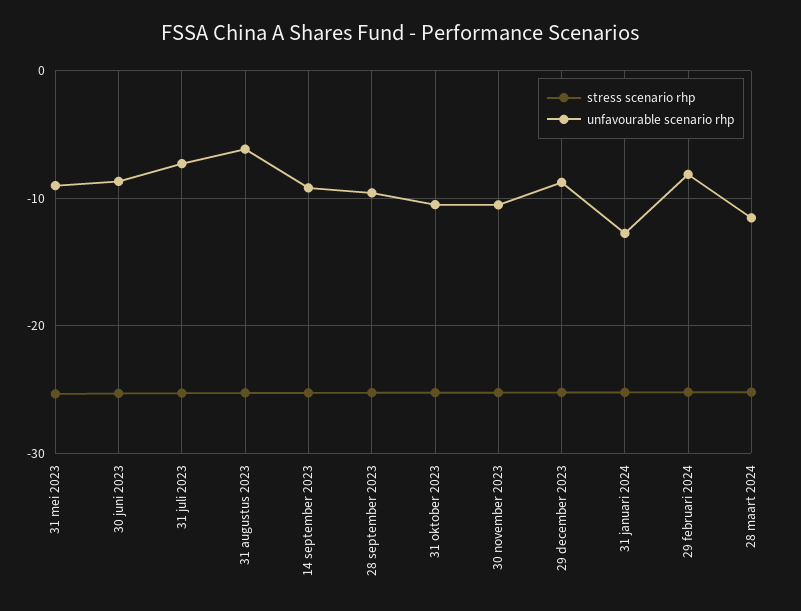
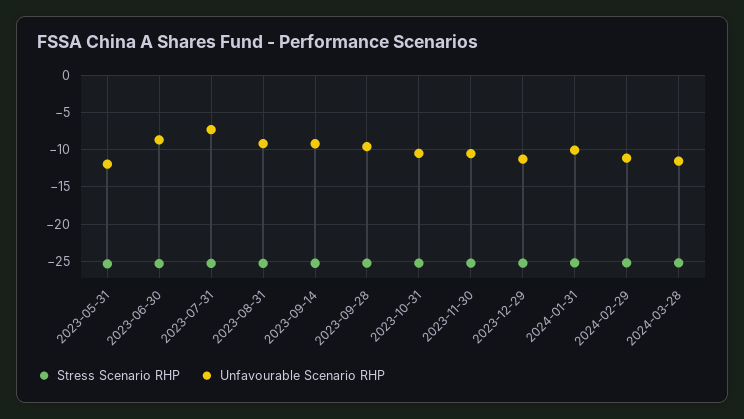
unfavourable scenario rhp, 31 mei 2023: -9 -> -12
unfavourable scenario rhp, 31 augustus 2023: -6 -> -9
unfavourable scenario rhp, 29 december 2023: -9 -> -11
unfavourable scenario rhp, 31 januari 2024: -13 -> -10
unfavourable scenario rhp, 29 februari 2024: -8 -> -11

